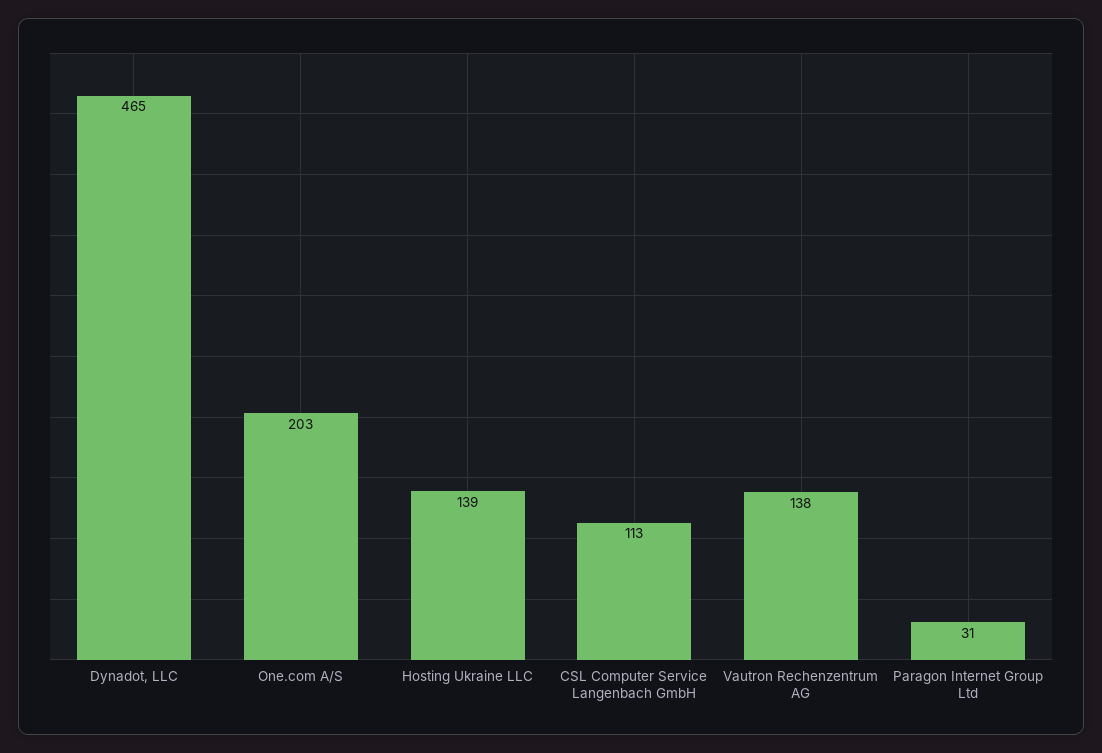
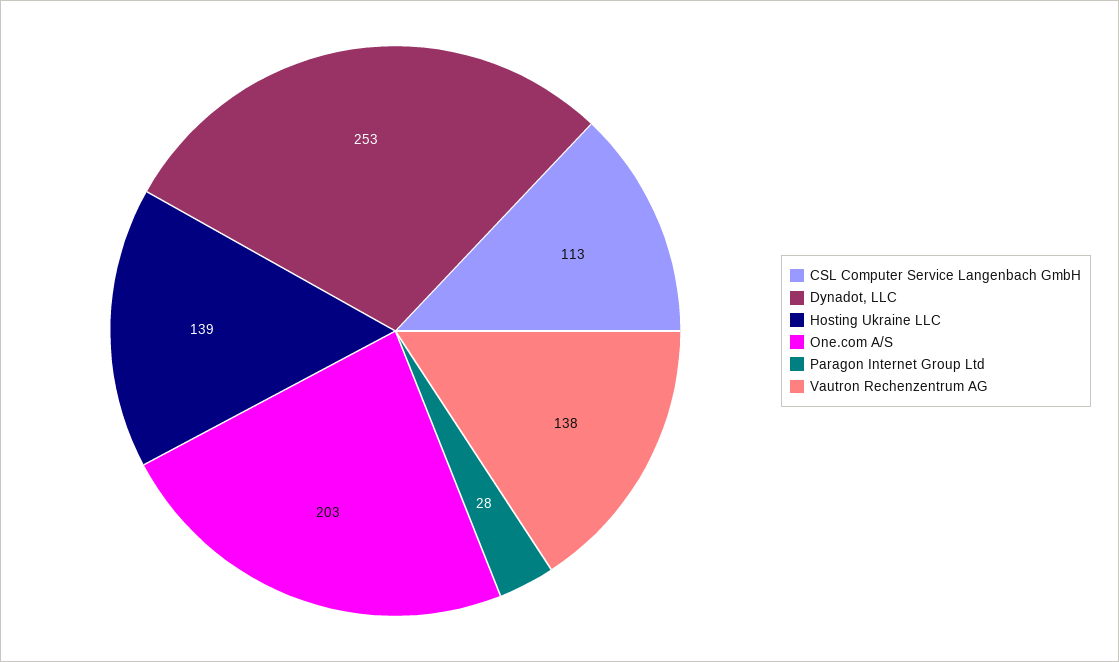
Dynadot, LLC: 465 -> 253
Paragon Internet Group Ltd: 31 -> 28

